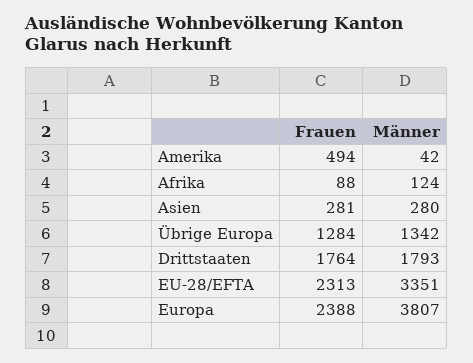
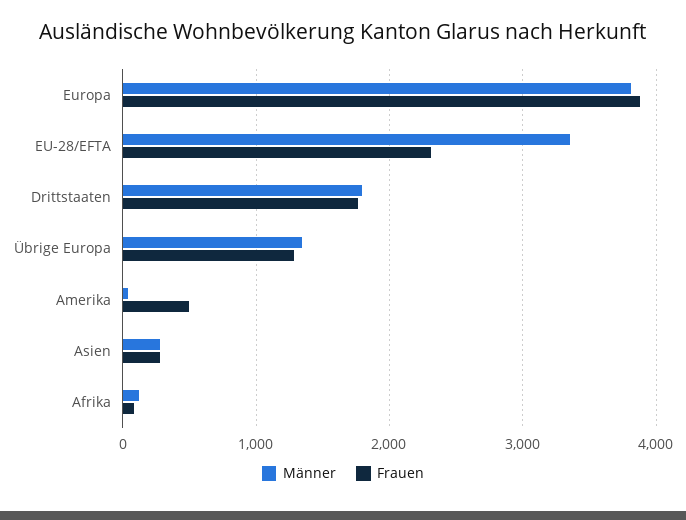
Frauen, Europa: 2388 -> 3900

